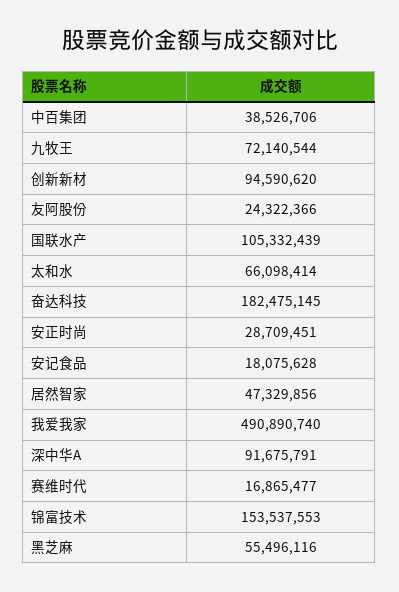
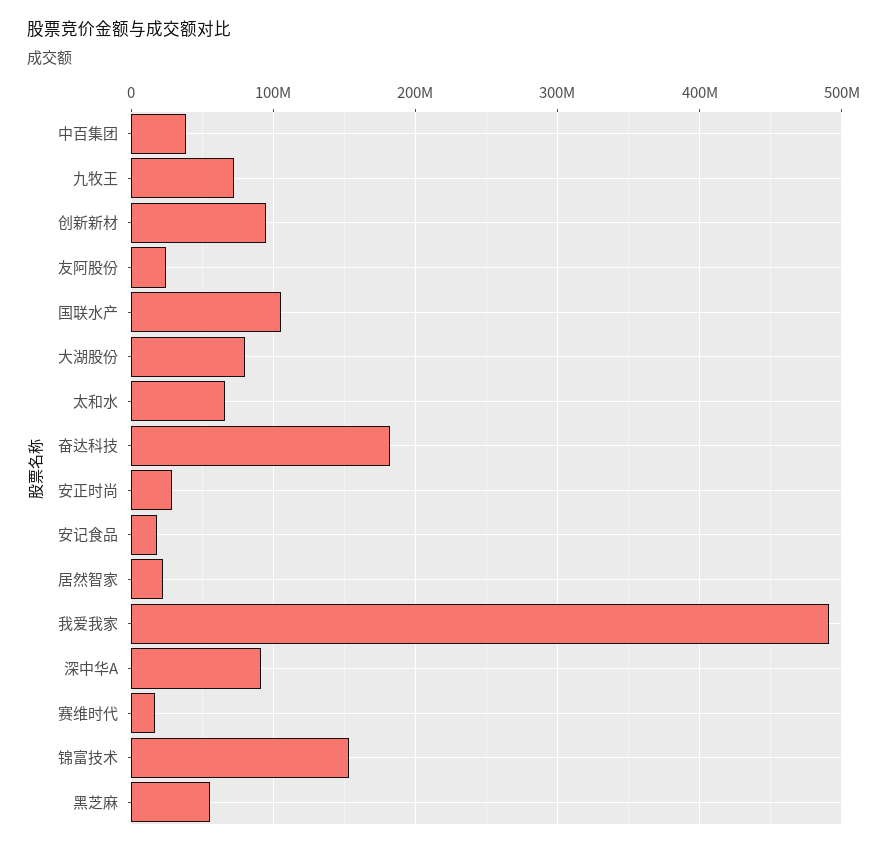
居然智家: 47329856 -> 20000000
大湖股份: none -> 80000000

